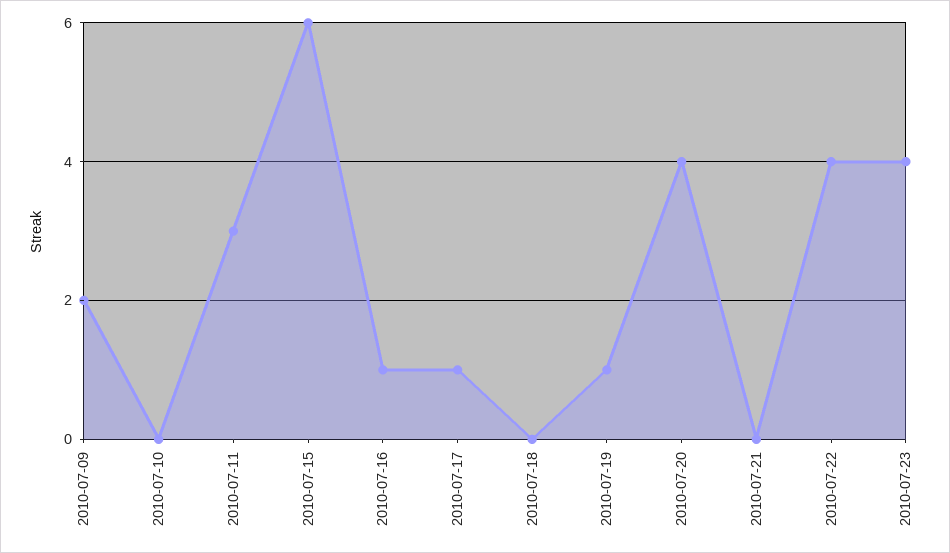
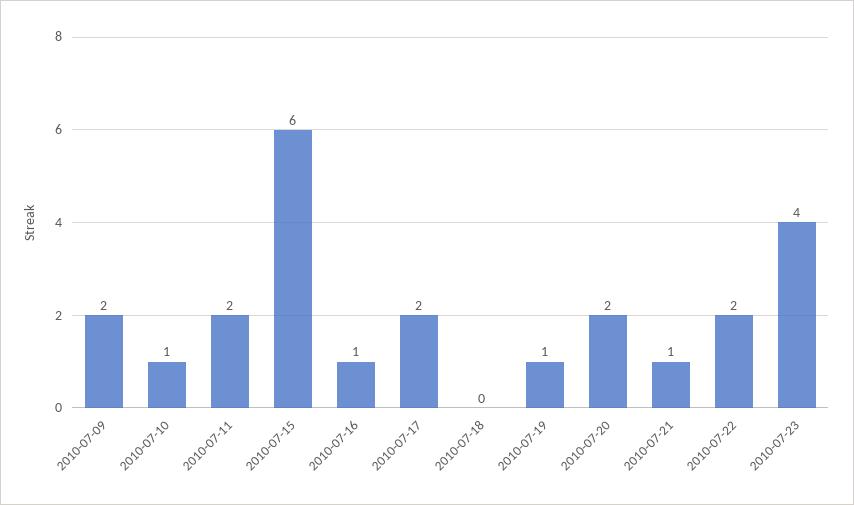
2010-07-10: 0 -> 1
2010-07-11: 3 -> 2
2010-07-17: 1 -> 2
2010-07-20: 4 -> 2
2010-07-21: 0 -> 1
2010-07-22: 4 -> 2

